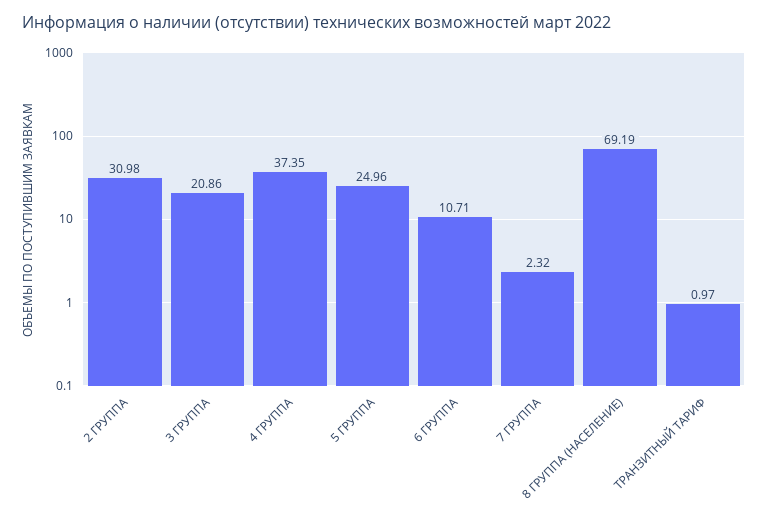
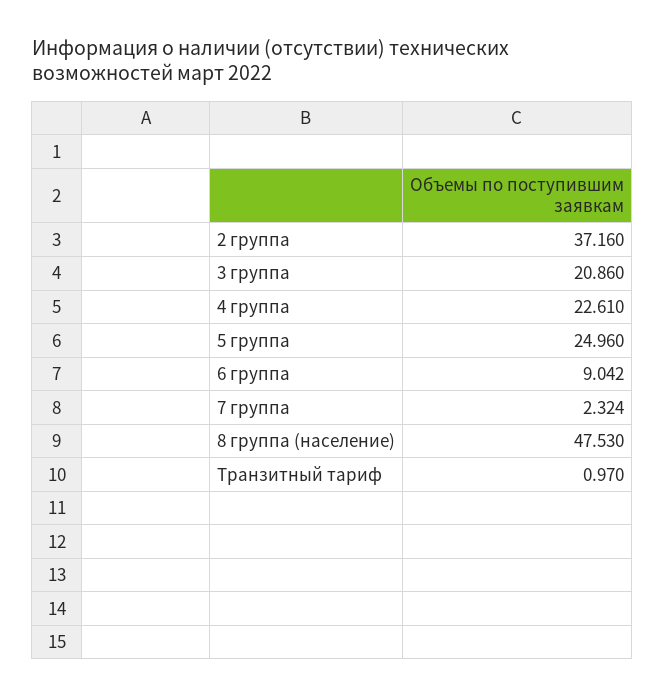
2 ГРУППА: 30.98 -> 37.16
4 ГРУППА: 37.35 -> 22.61
6 ГРУППА: 10.71 -> 9.042
8 ГРУППА (НАСЕЛЕНИЕ): 69.19 -> 47.53

